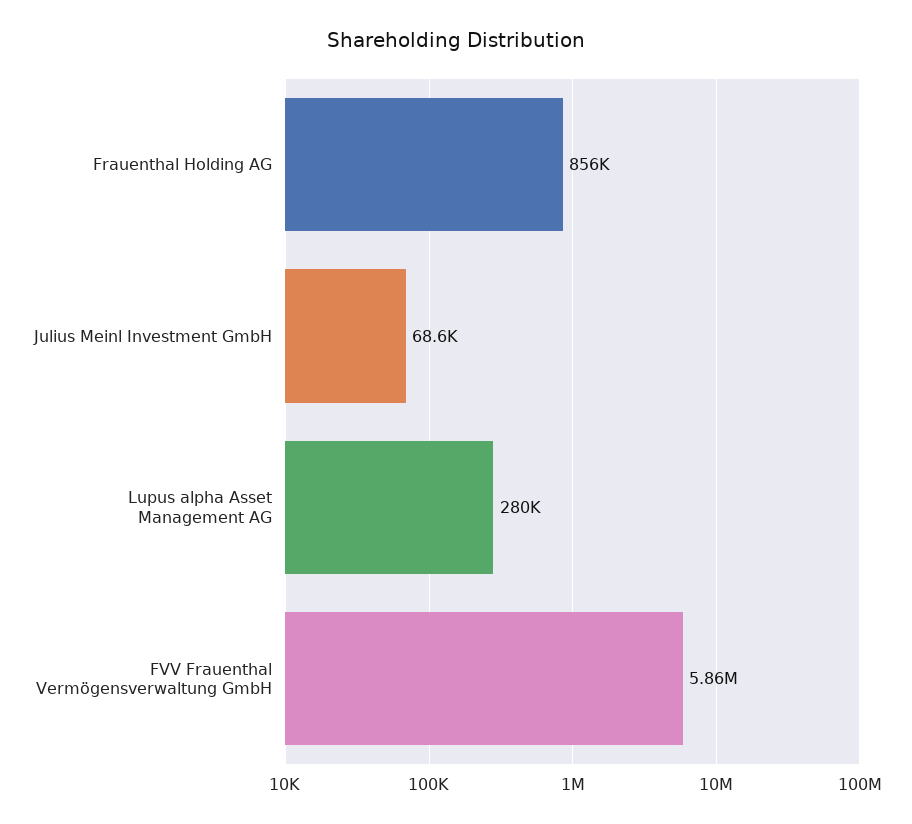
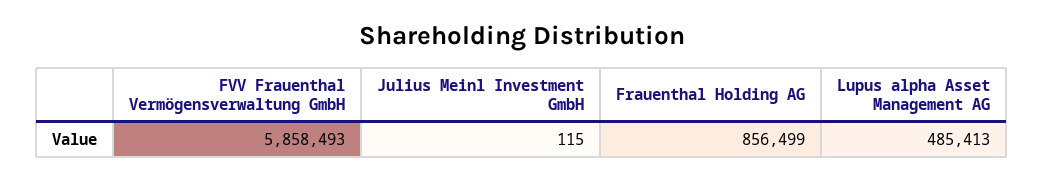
Julius Meinl Investment GmbH: 68600 -> 115
Lupus alpha Asset Management AG: 280000 -> 485413

